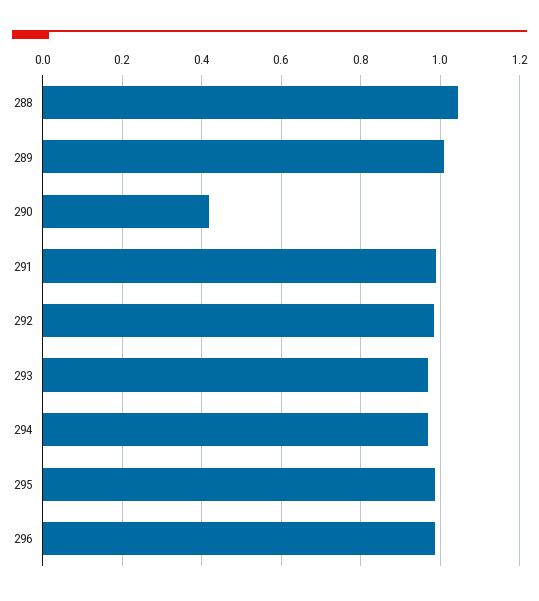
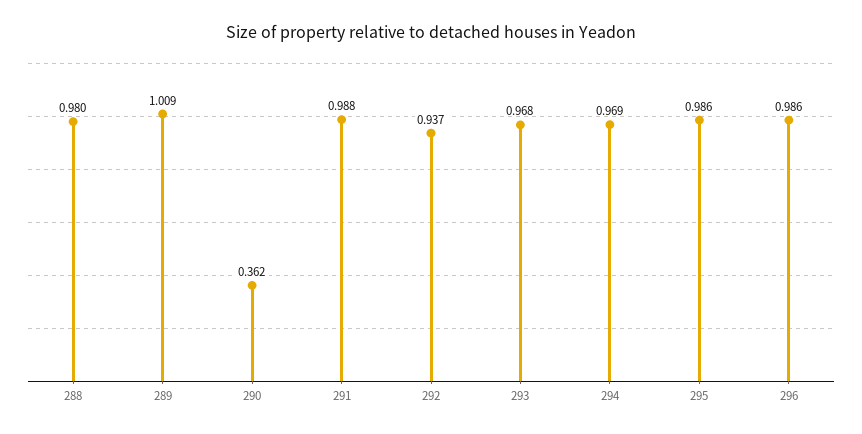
288: 1.04 -> 0.98
290: 0.42 -> 0.362
292: 0.98 -> 0.937

